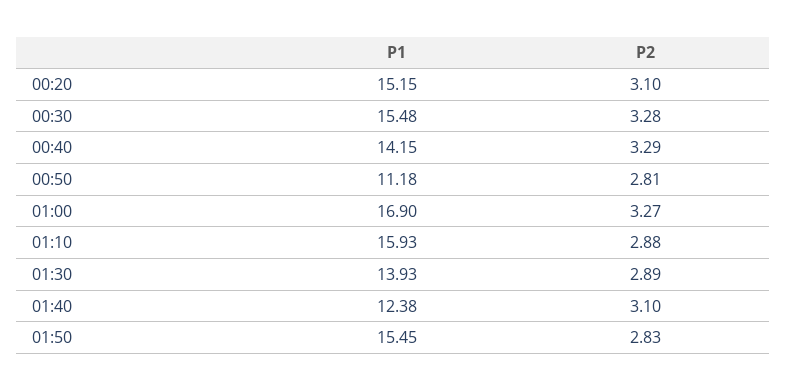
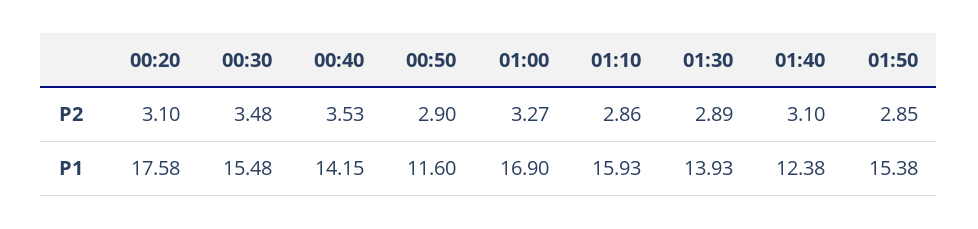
P1, 00:20: 15.15 -> 17.58
P2, 00:30: 3.28 -> 3.48
P2, 00:40: 3.29 -> 3.53
P1, 00:50: 11.18 -> 11.6
P2, 00:50: 2.81 -> 2.9
P2, 01:10: 2.88 -> 2.86
P1, 01:50: 15.45 -> 15.38
P2, 01:50: 2.83 -> 2.85

